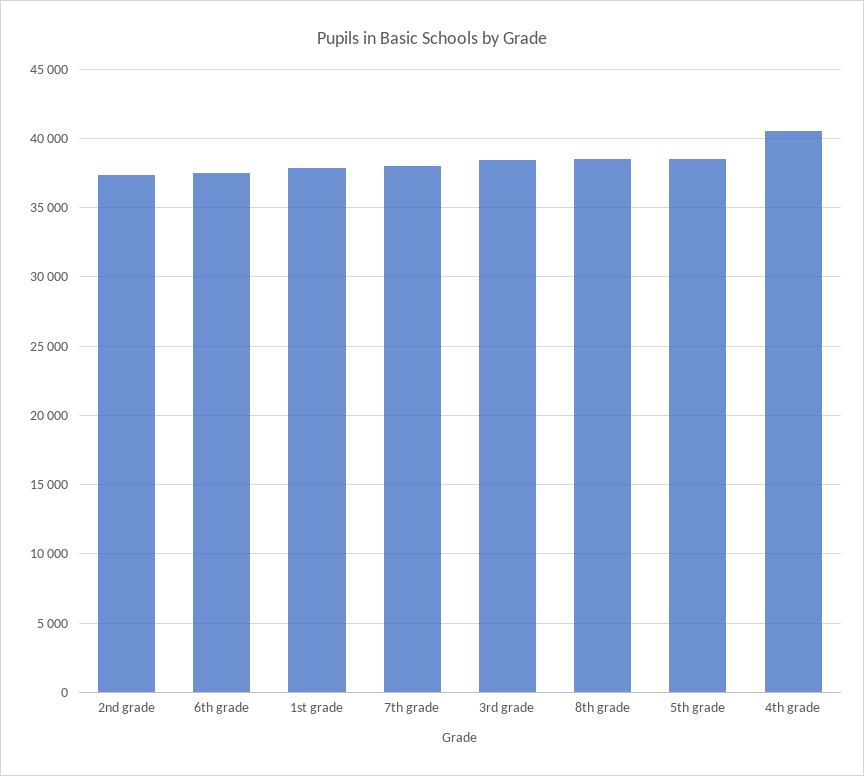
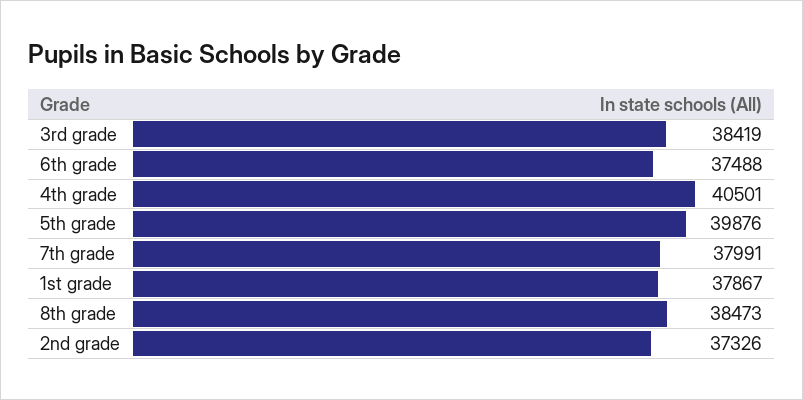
5th grade: 38500 -> 39876

